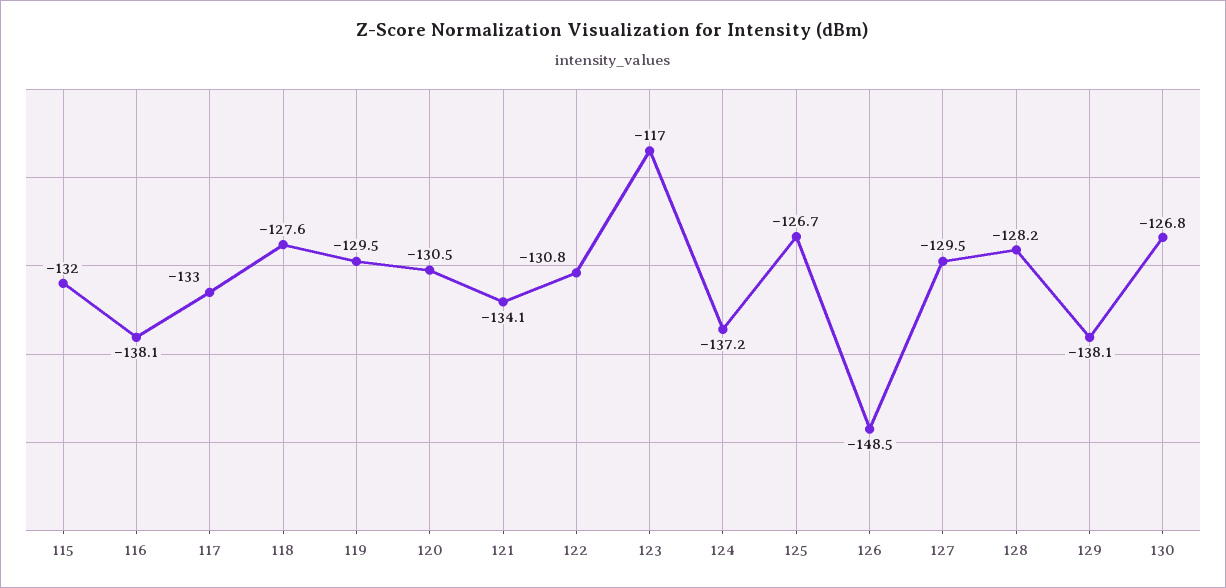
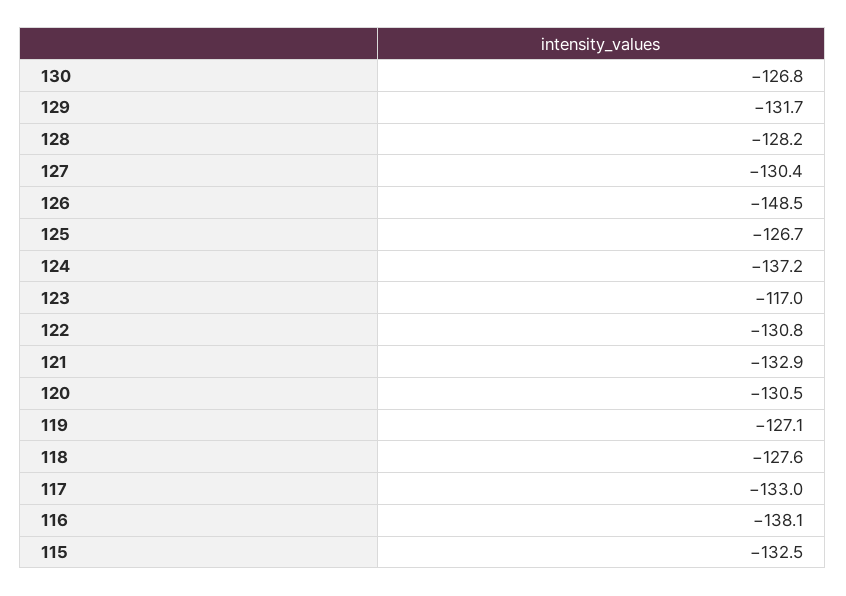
115: -132 -> -132.5
119: -129.5 -> -127.1
121: -134.1 -> -132.9
127: -129.5 -> -130.4
129: -138.1 -> -131.7

